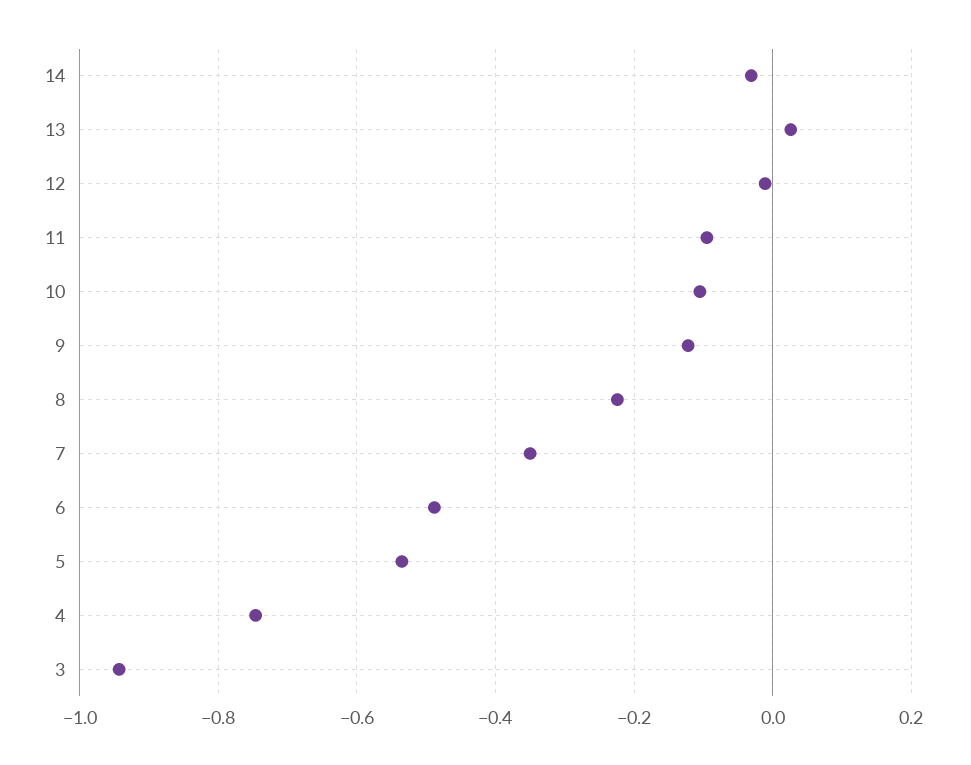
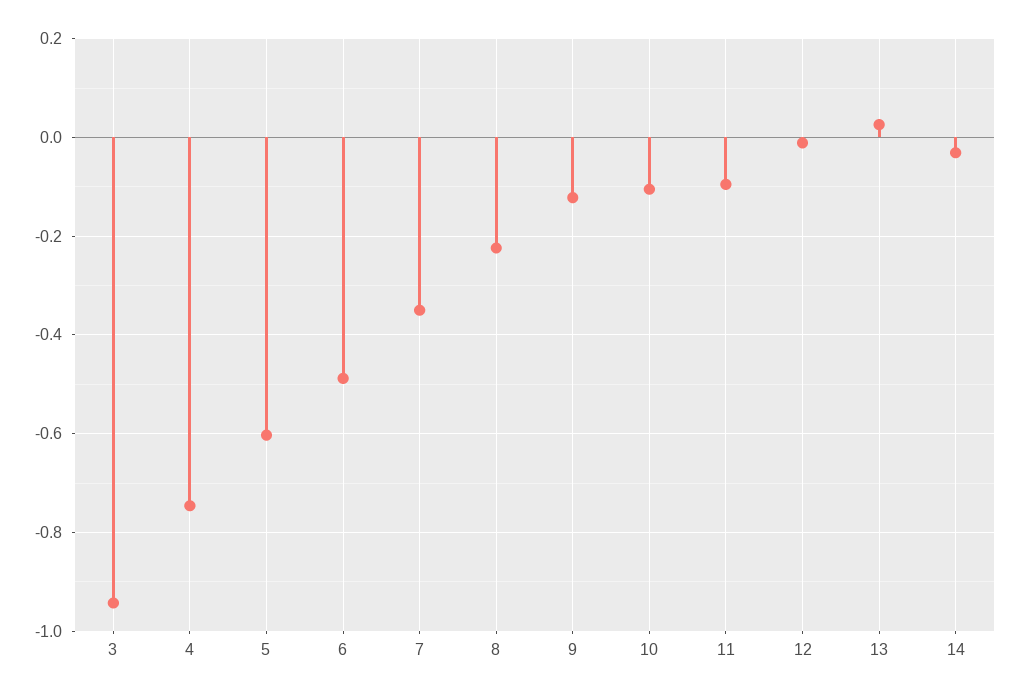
5: -0.54 -> -0.6

